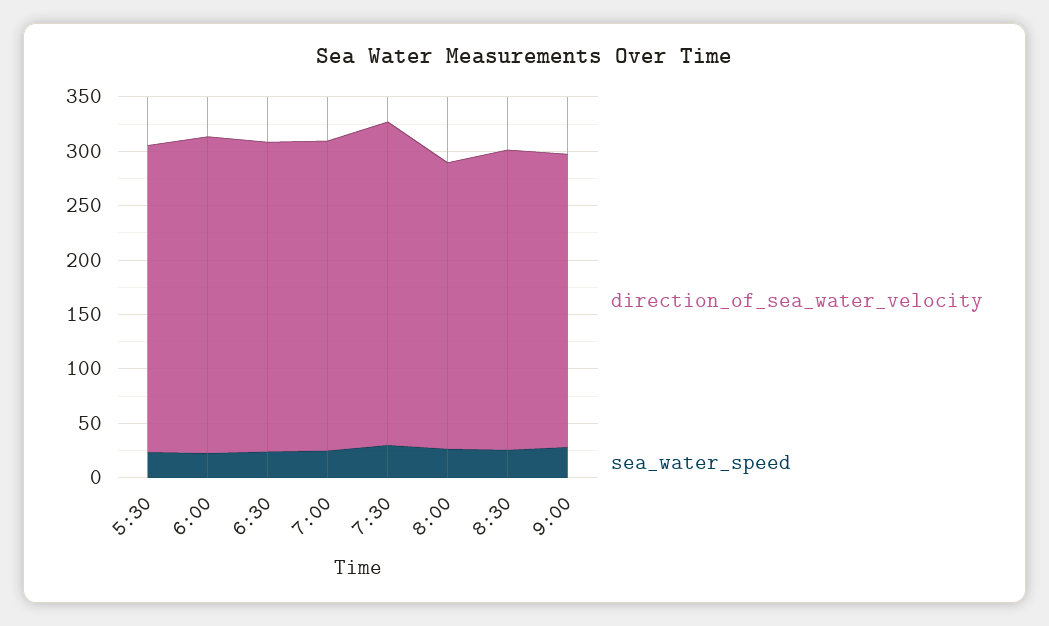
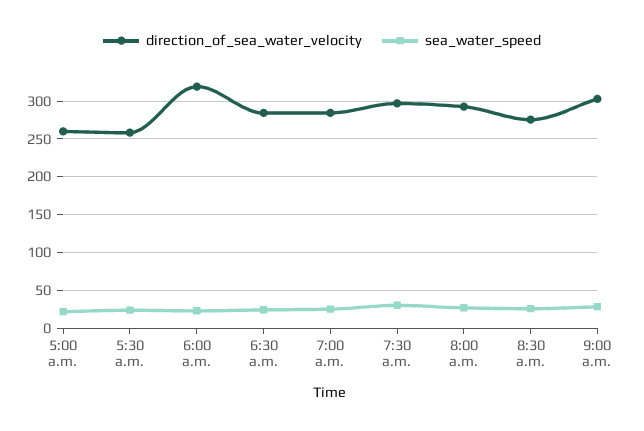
direction_of_sea_water_velocity, 5:30: 280 -> 260
direction_of_sea_water_velocity, 6:00: 290 -> 320
direction_of_sea_water_velocity, 8:00: 260 -> 290
direction_of_sea_water_velocity, 9:00: 270 -> 300
direction_of_sea_water_velocity, 5:00 a.m.: none -> 260
sea_water_speed, 5:00 a.m.: none -> 20

